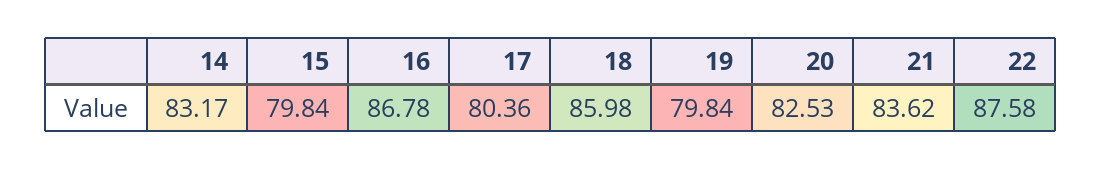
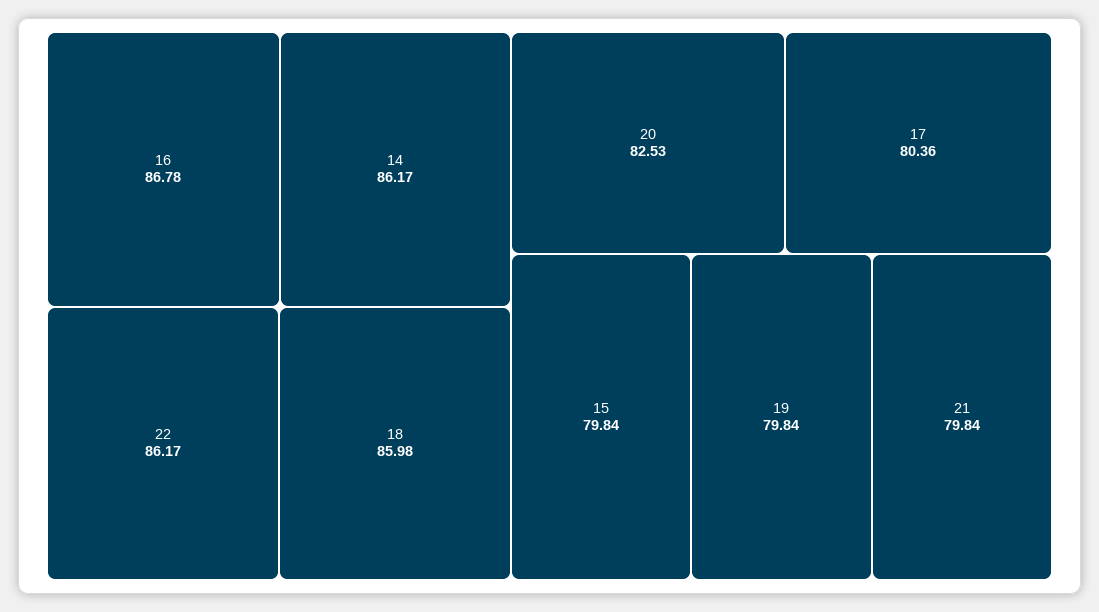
14: 83.17 -> 86.17
21: 83.62 -> 79.84
22: 87.58 -> 86.17

